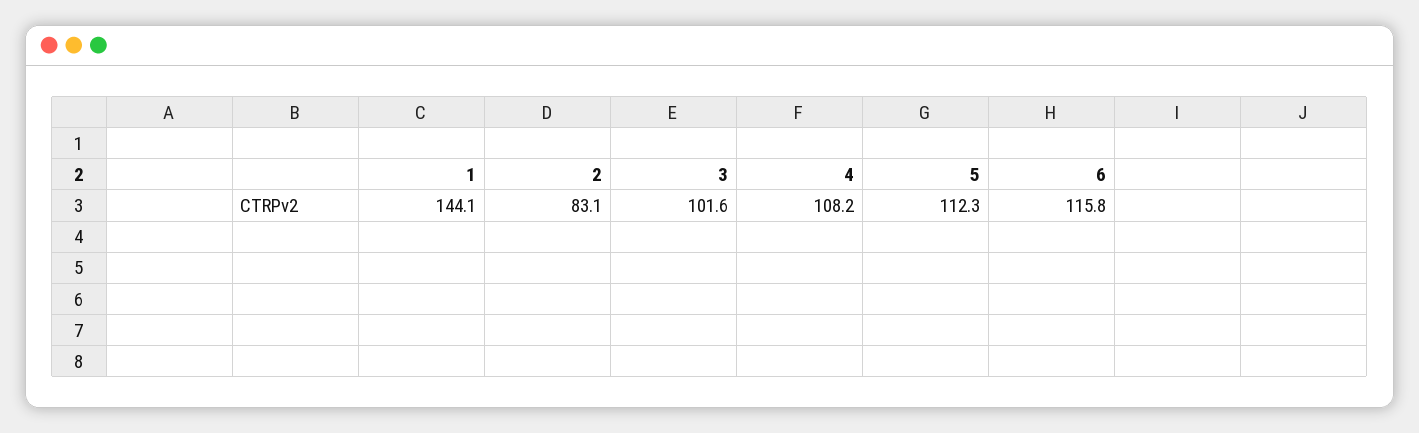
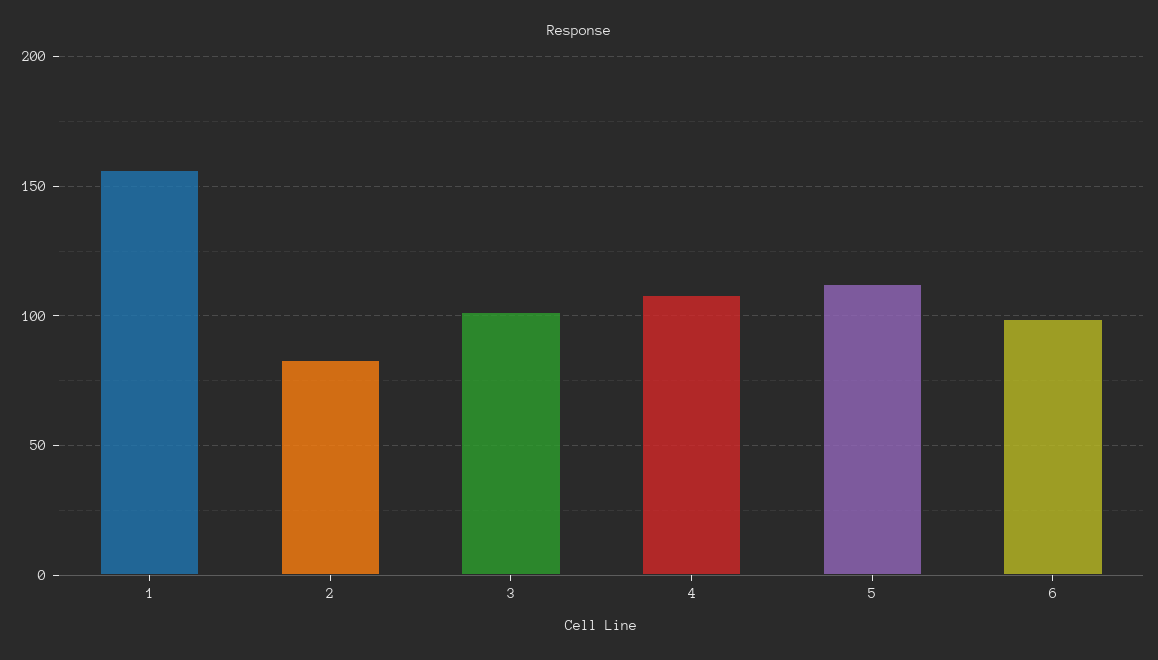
1: 144.1 -> 155
6: 115.8 -> 100

